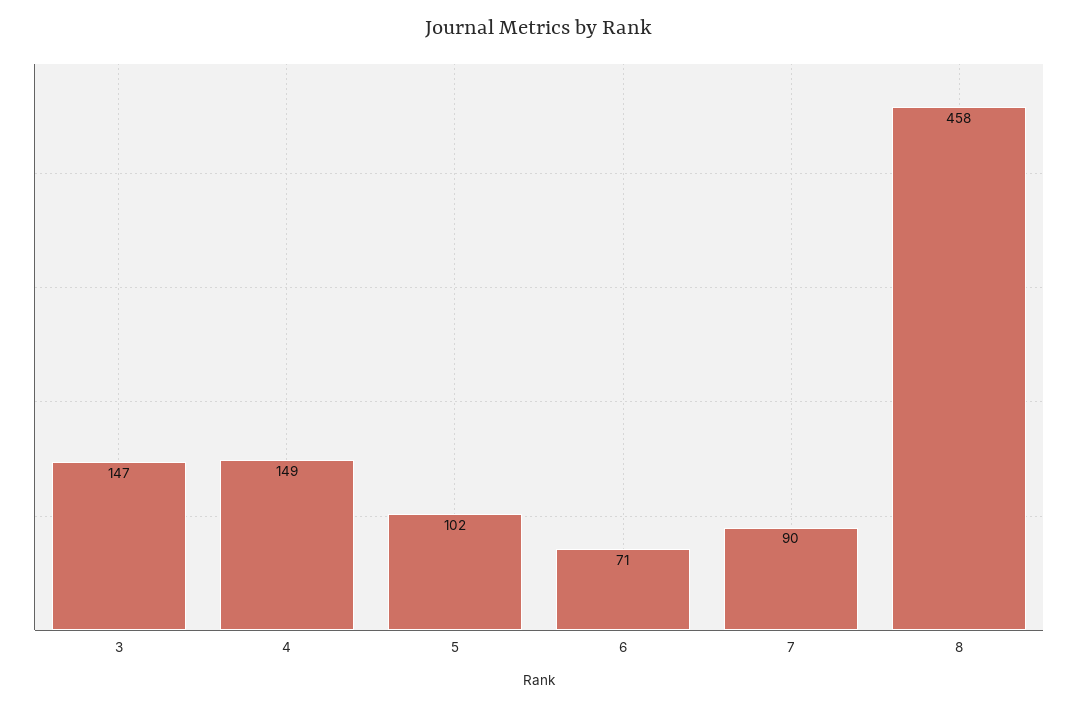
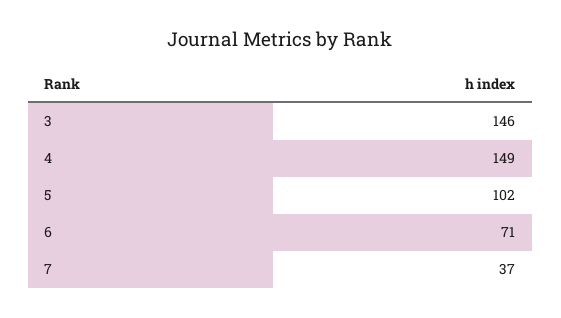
3: 147 -> 146
7: 90 -> 37
8: 458 -> none

